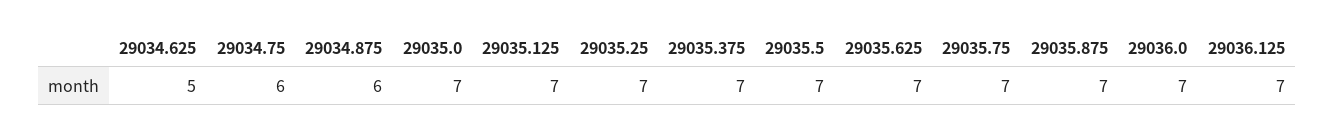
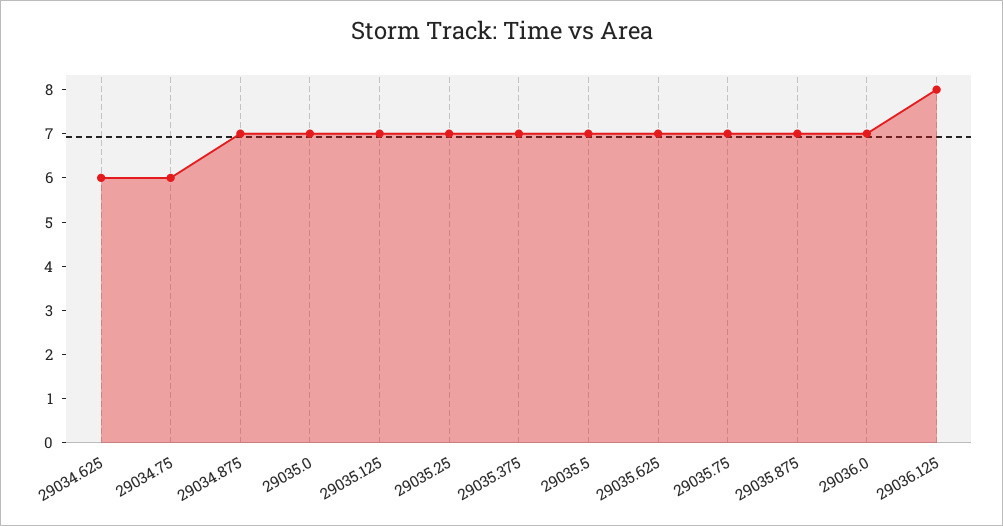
29034.625: 5 -> 6
29034.875: 6 -> 7
29036.125: 7 -> 8

